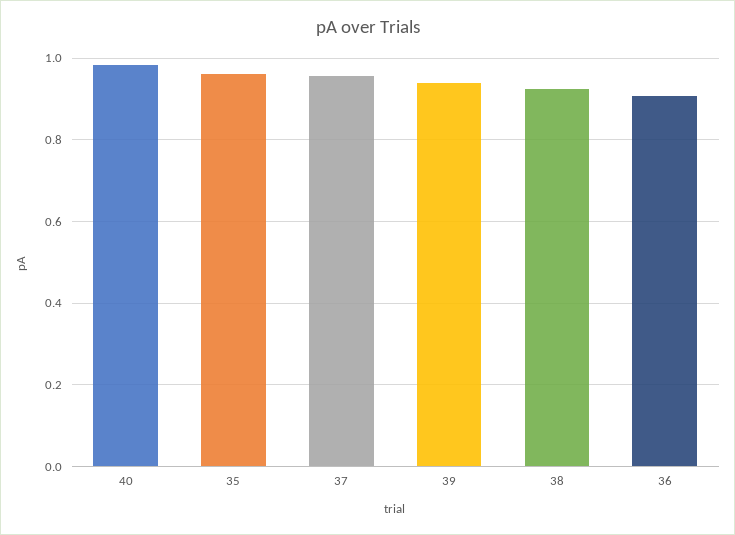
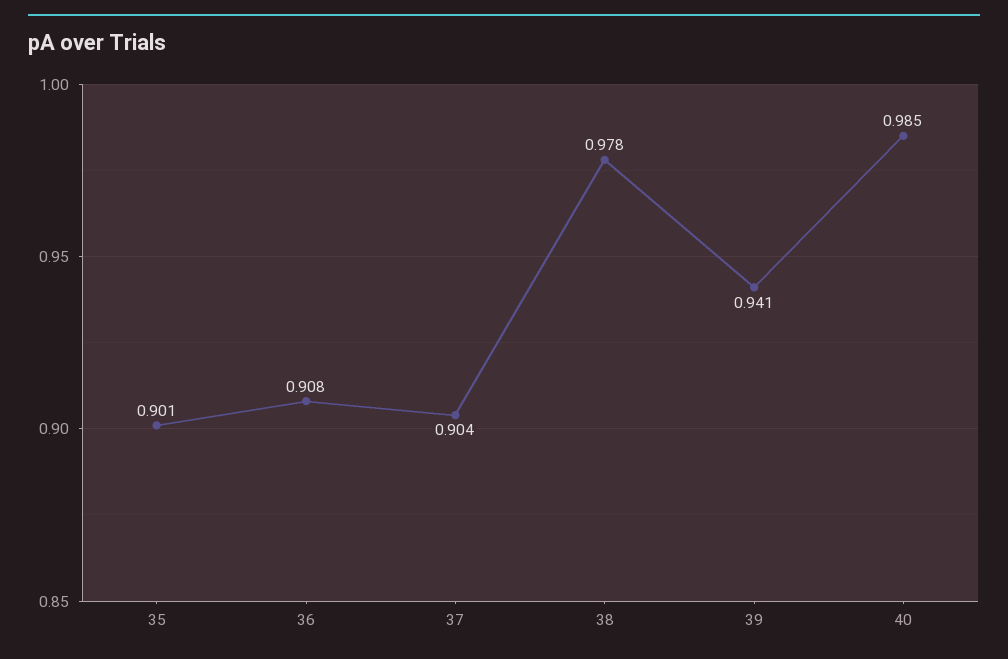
35: 0.96 -> 0.901
37: 0.96 -> 0.904
38: 0.92 -> 0.978

